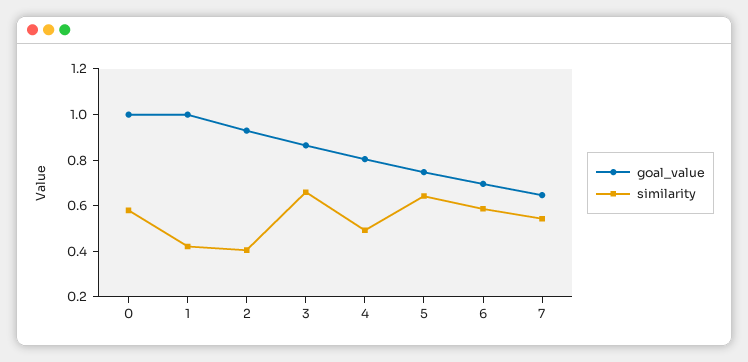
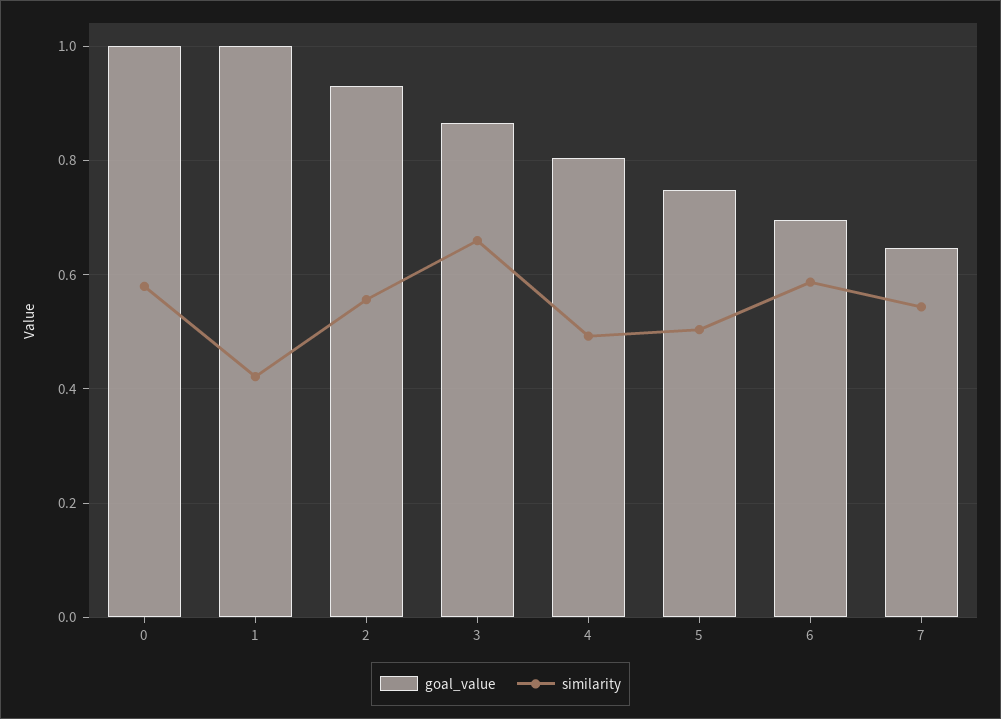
similarity, 2: 0.4 -> 0.56
similarity, 5: 0.65 -> 0.5

